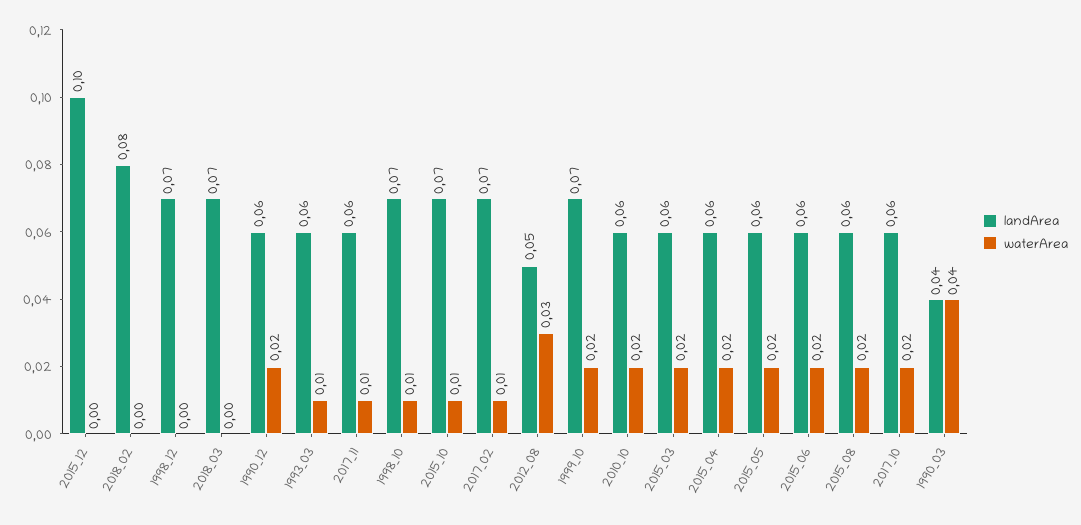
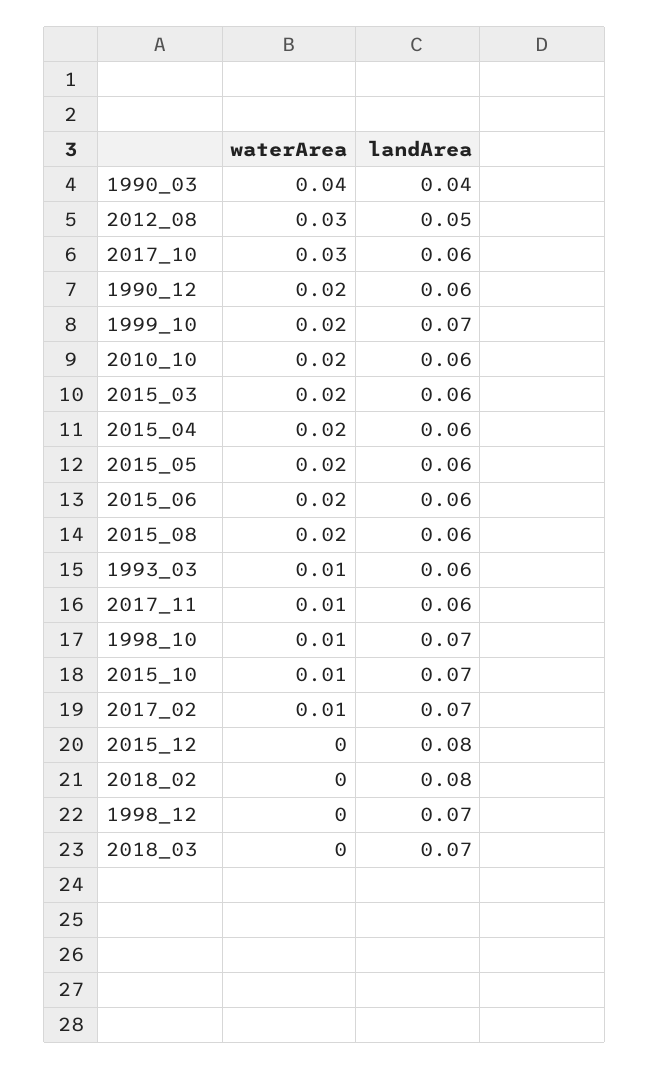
landArea, 2015_12: 0.1 -> 0.08
waterArea, 2017_10: 0.02 -> 0.03

